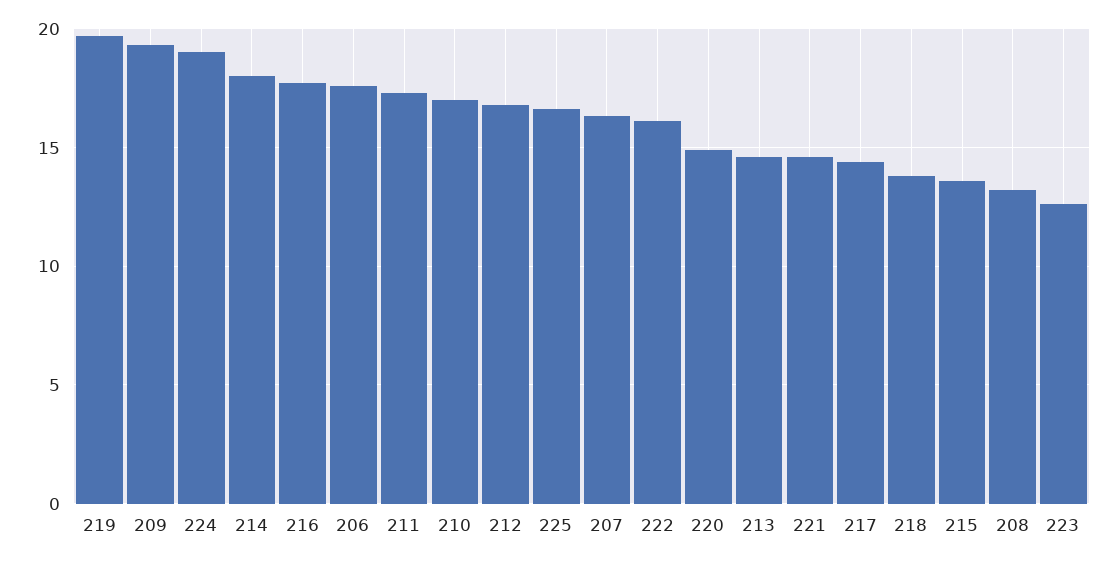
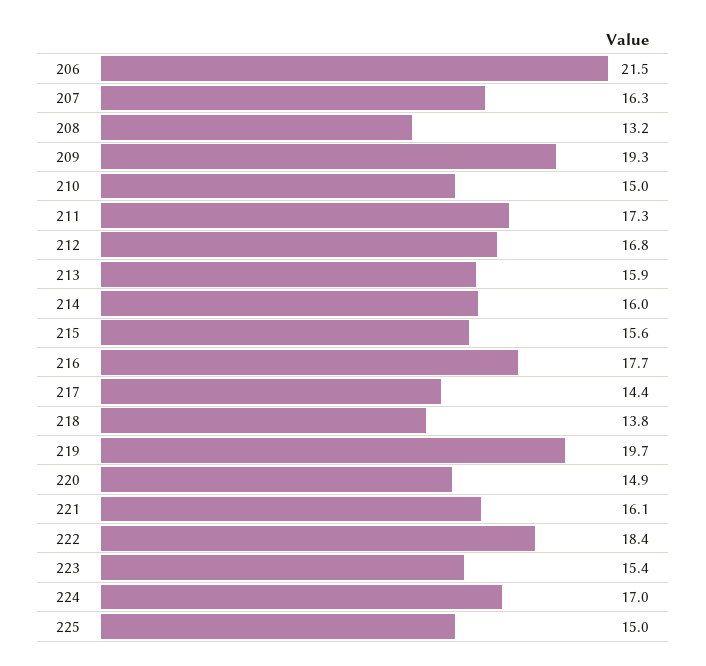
224: 19 -> 17
214: 18 -> 16
206: 17.5 -> 21.5
210: 17 -> 15
225: 16.5 -> 15
222: 16 -> 18.4
213: 14.5 -> 15.9
221: 14.5 -> 16.1
215: 13.5 -> 15.6
223: 12.5 -> 15.4

